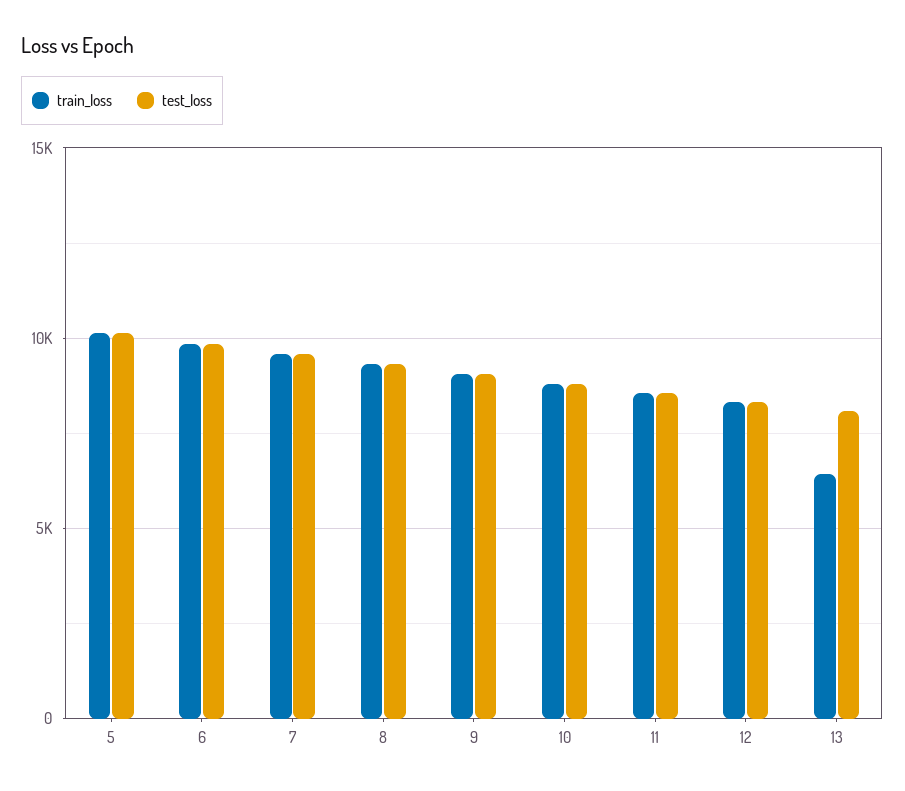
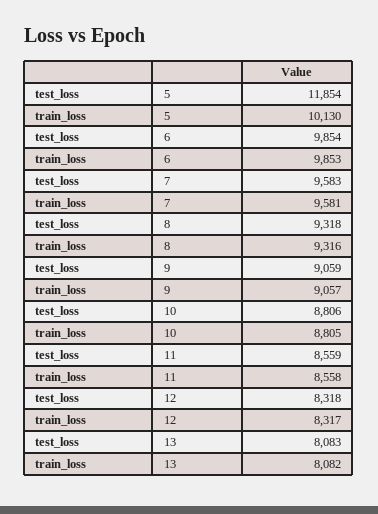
test_loss, 5: 10000 -> 11854
train_loss, 13: 6500 -> 8082

